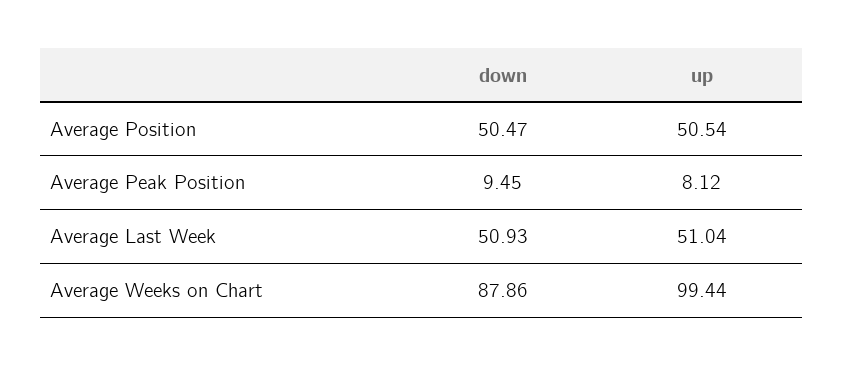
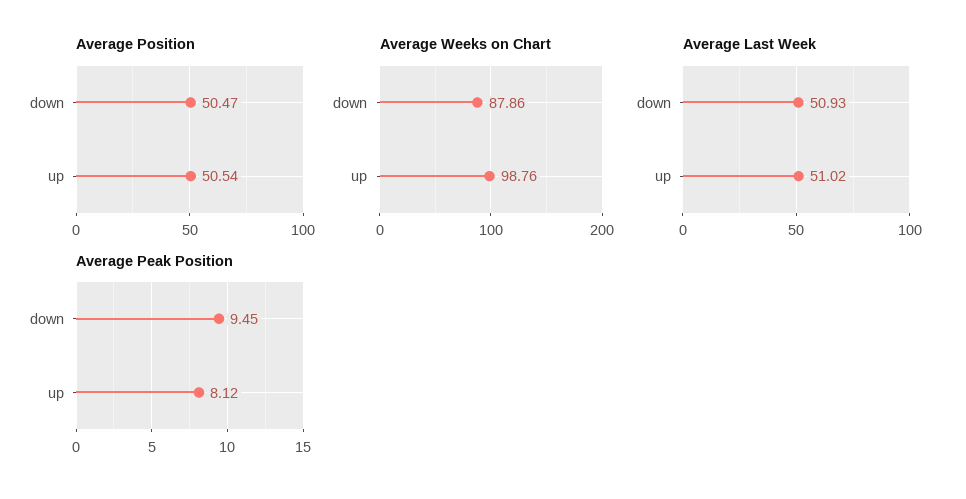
Average Last Week, up: 51.04 -> 51.02
Average Weeks on Chart, up: 99.44 -> 98.76

